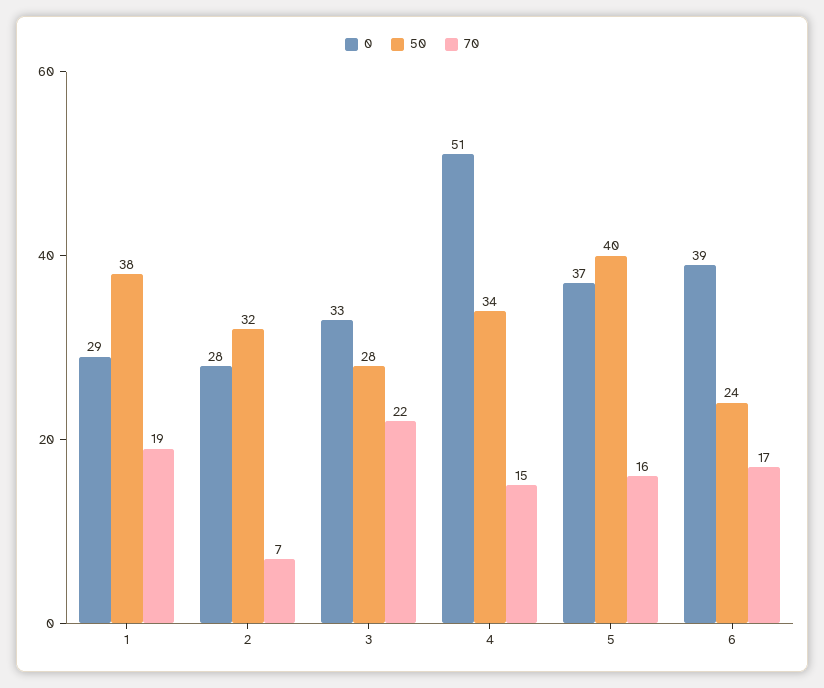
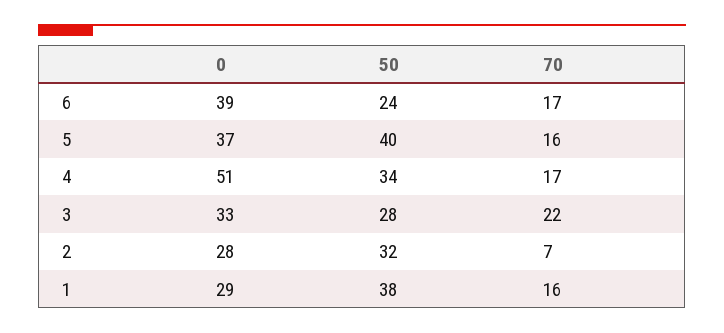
70, 1: 19 -> 16
70, 4: 15 -> 17

